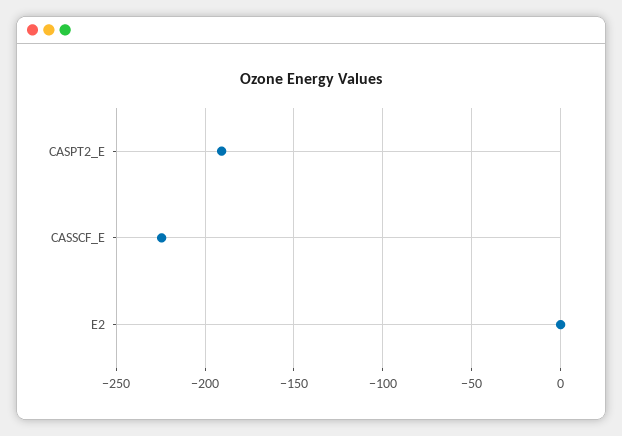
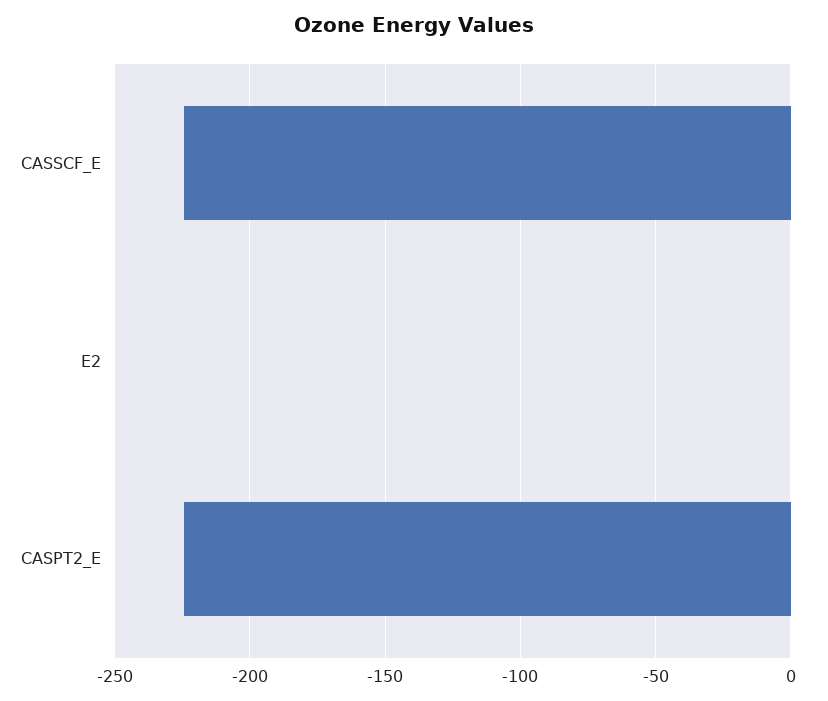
CASPT2_E: -190 -> -225

